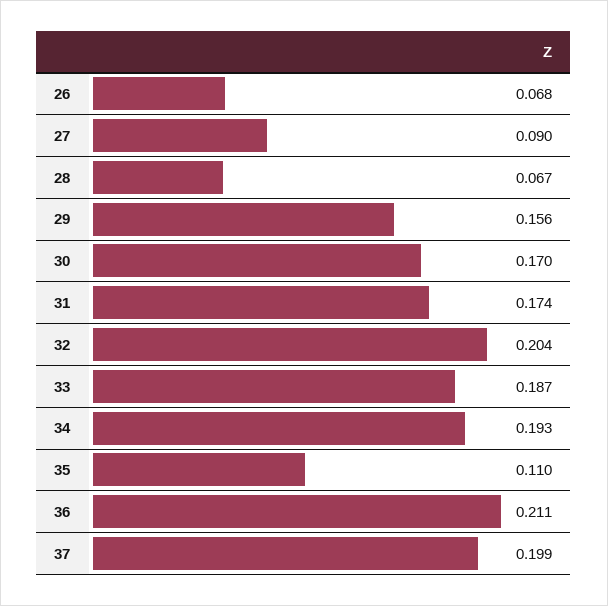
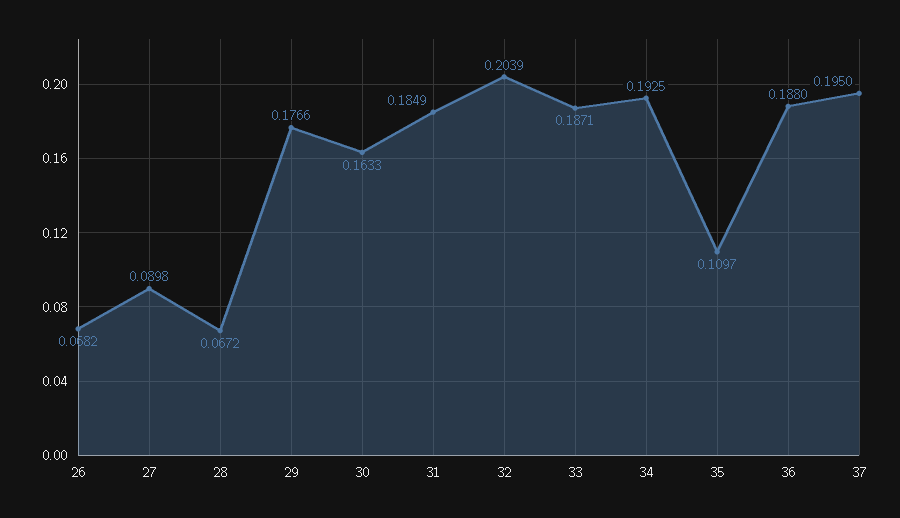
29: 0.156 -> 0.1766
30: 0.17 -> 0.1633
31: 0.174 -> 0.1849
36: 0.211 -> 0.188
37: 0.199 -> 0.195

